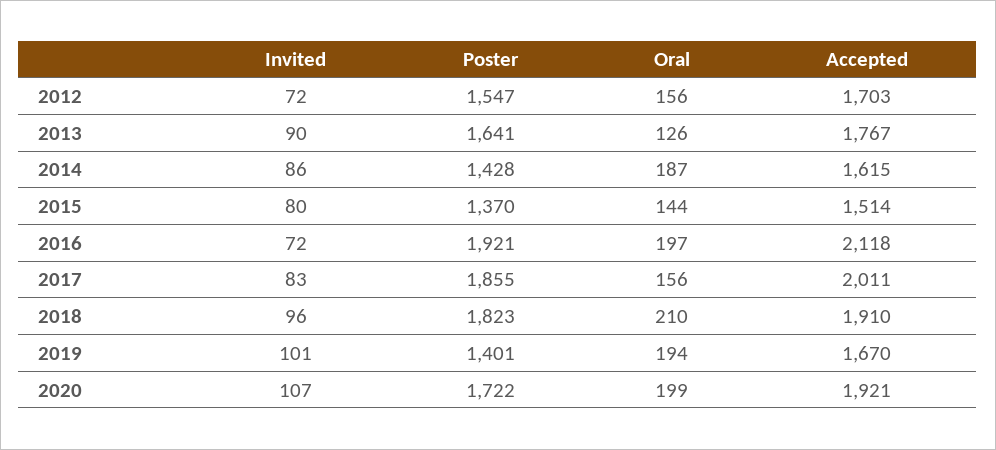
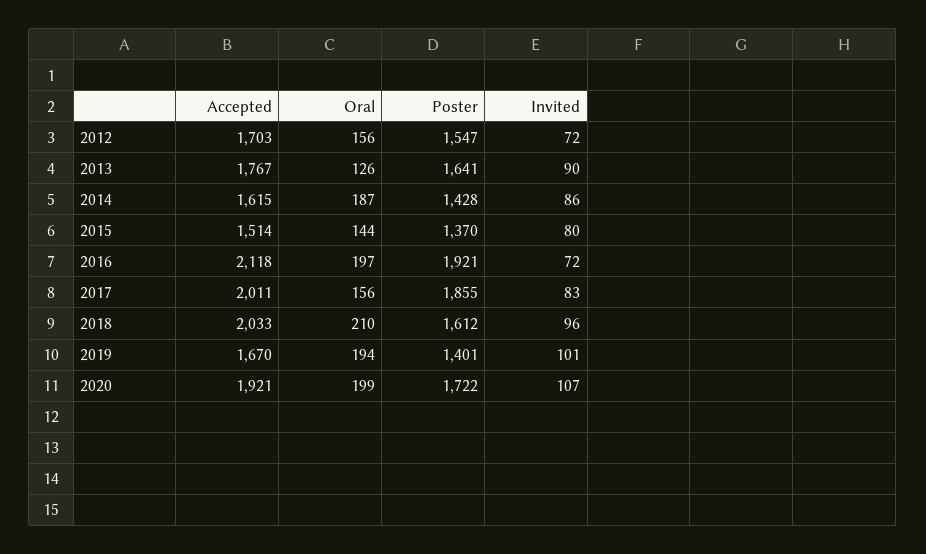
Poster, 2018: 1823 -> 1612
Accepted, 2018: 1910 -> 2033

